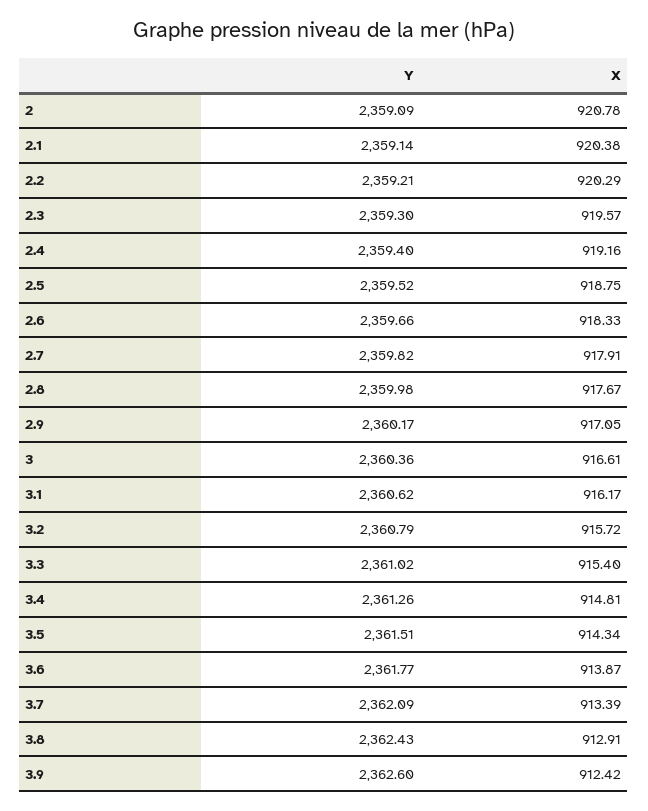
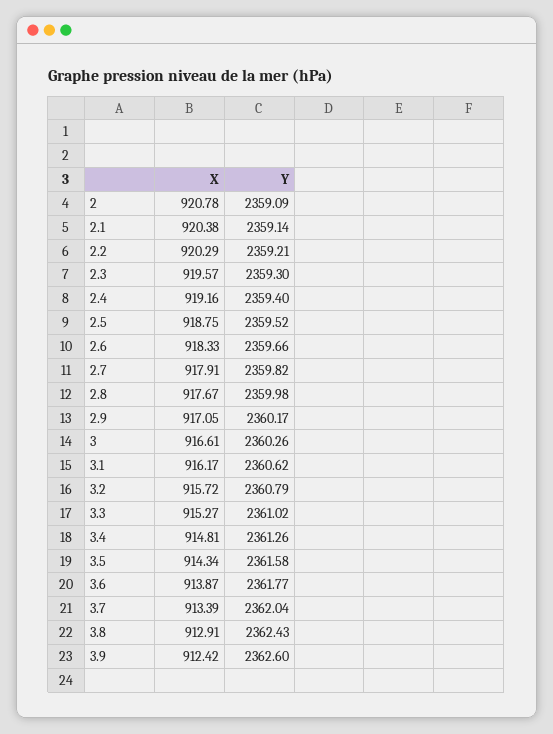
Y, 3: 2360.36 -> 2360.26
X, 3.3: 915.4 -> 915.27
Y, 3.5: 2361.51 -> 2361.58
Y, 3.7: 2362.09 -> 2362.04

